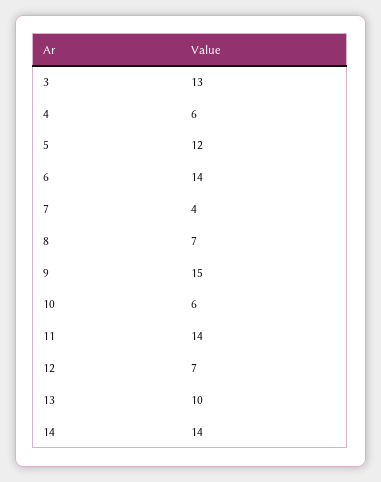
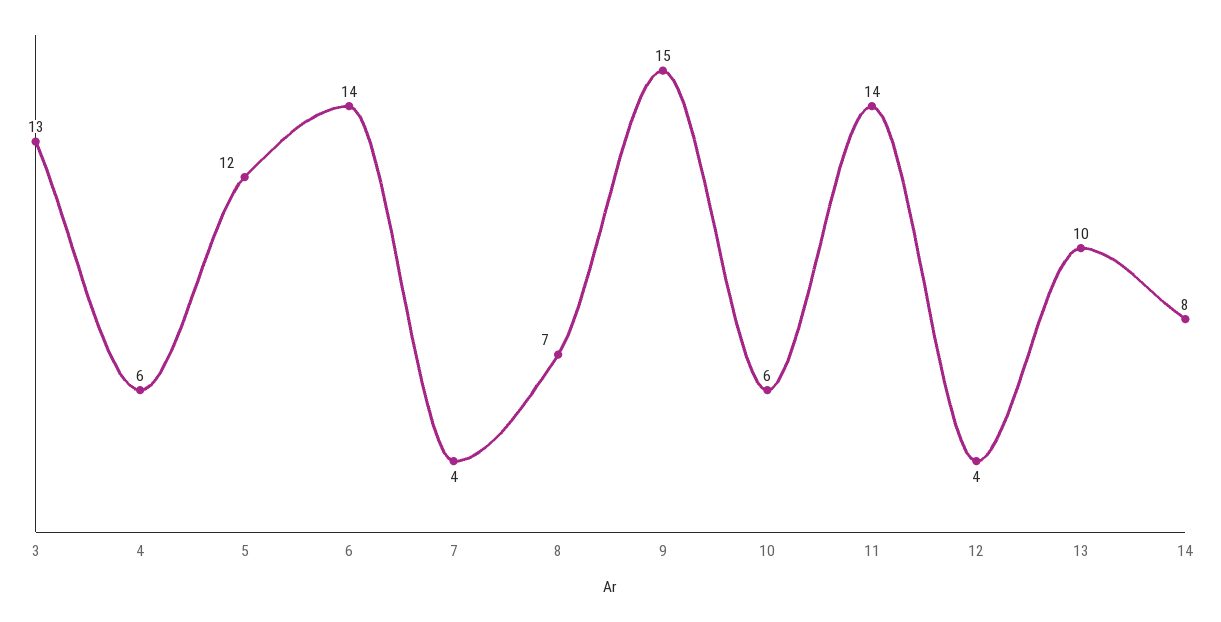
12: 7 -> 4
14: 14 -> 8

